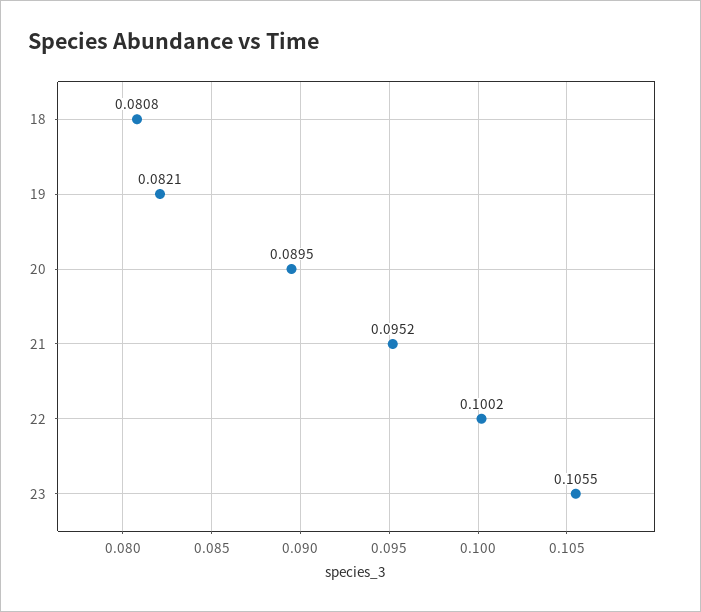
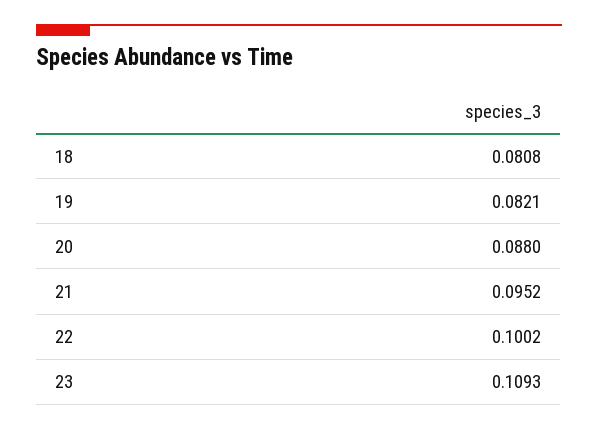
20: 0.0895 -> 0.088
23: 0.1055 -> 0.1093

